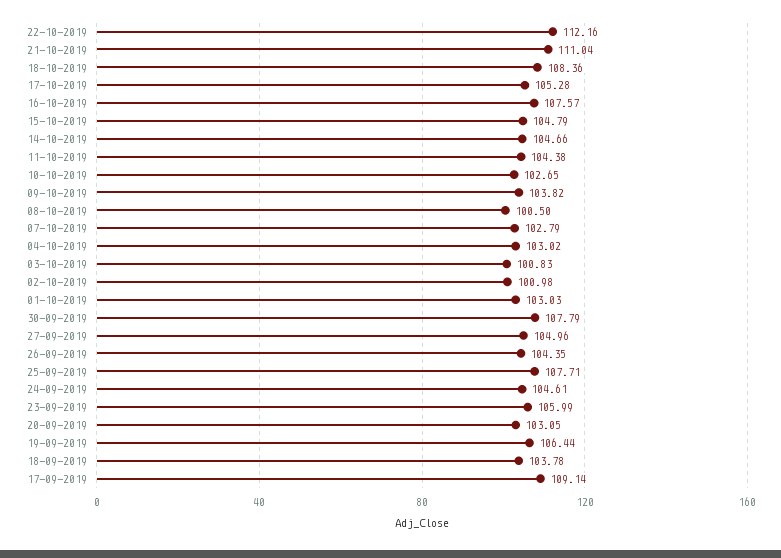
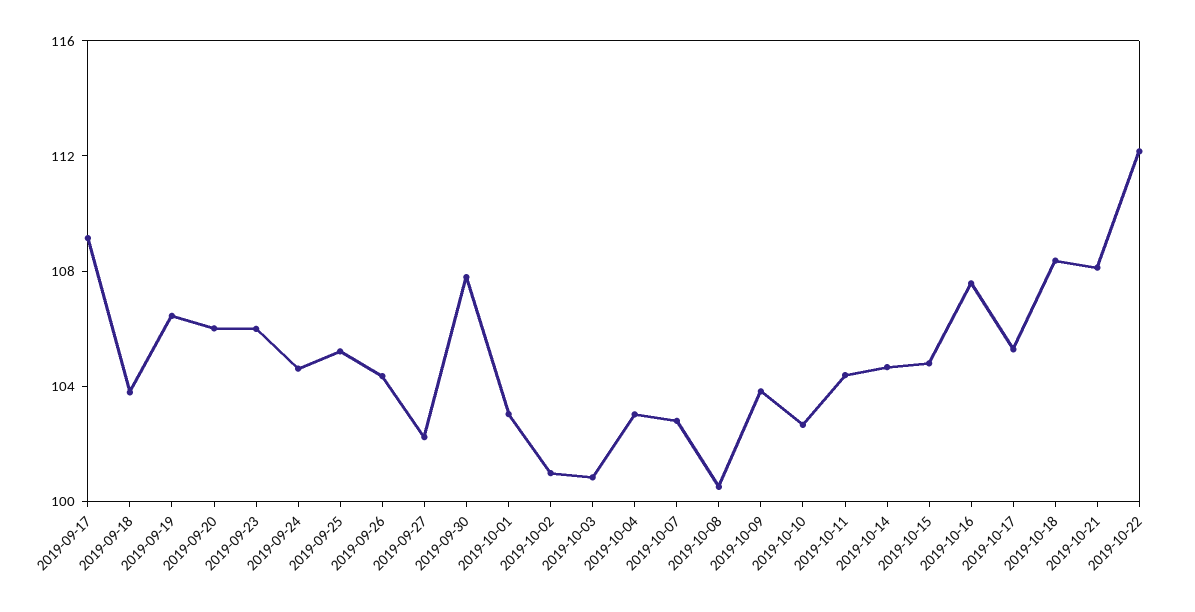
21-10-2019: 111.04 -> 108
27-09-2019: 104.96 -> 102
25-09-2019: 107.71 -> 105
20-09-2019: 103.05 -> 106

